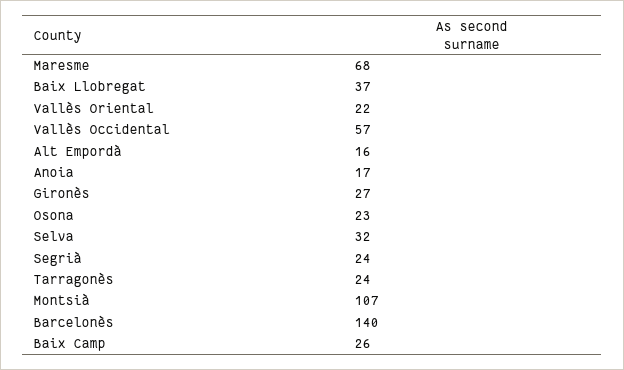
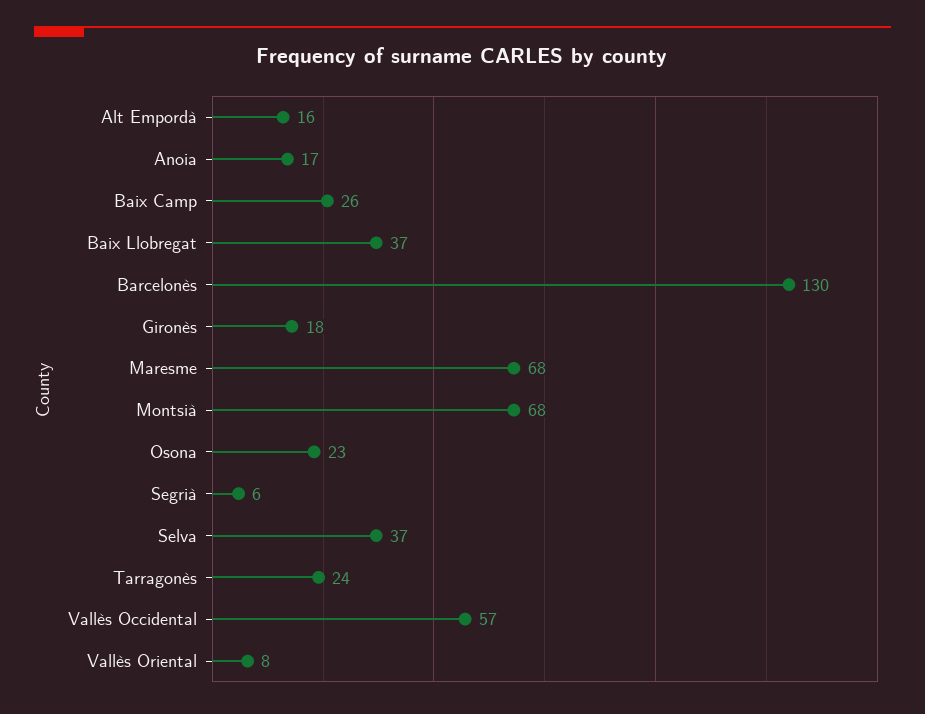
Vallès Oriental: 22 -> 8
Gironès: 27 -> 18
Selva: 32 -> 37
Segrià: 24 -> 6
Montsià: 107 -> 68
Barcelonès: 140 -> 130

